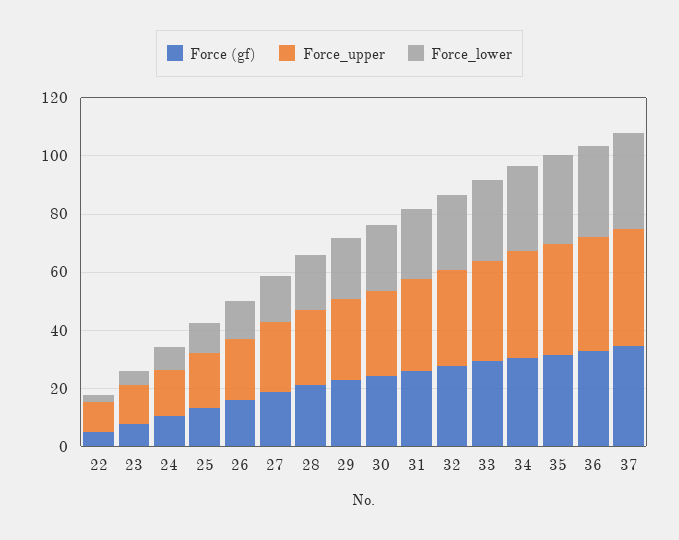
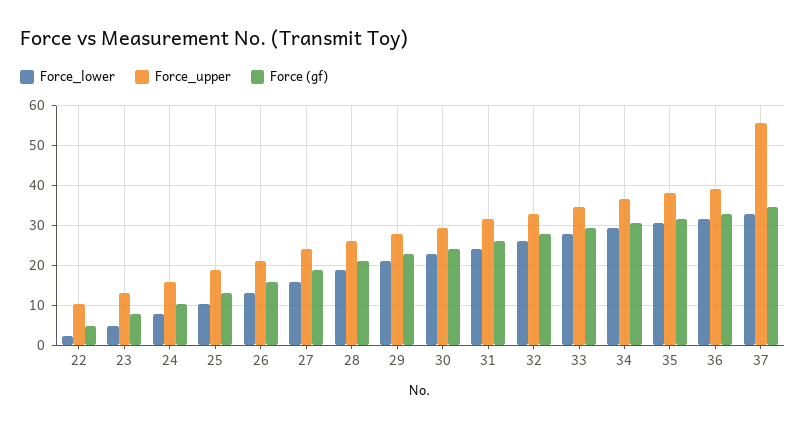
Force_upper, 37: 40 -> 56

